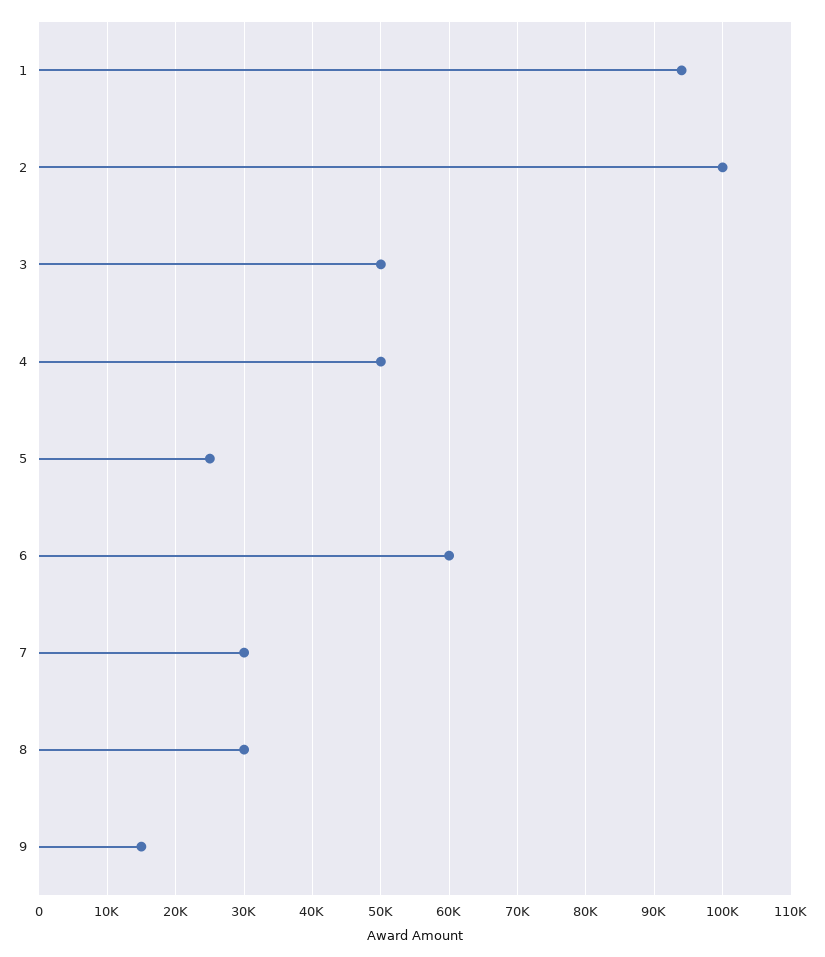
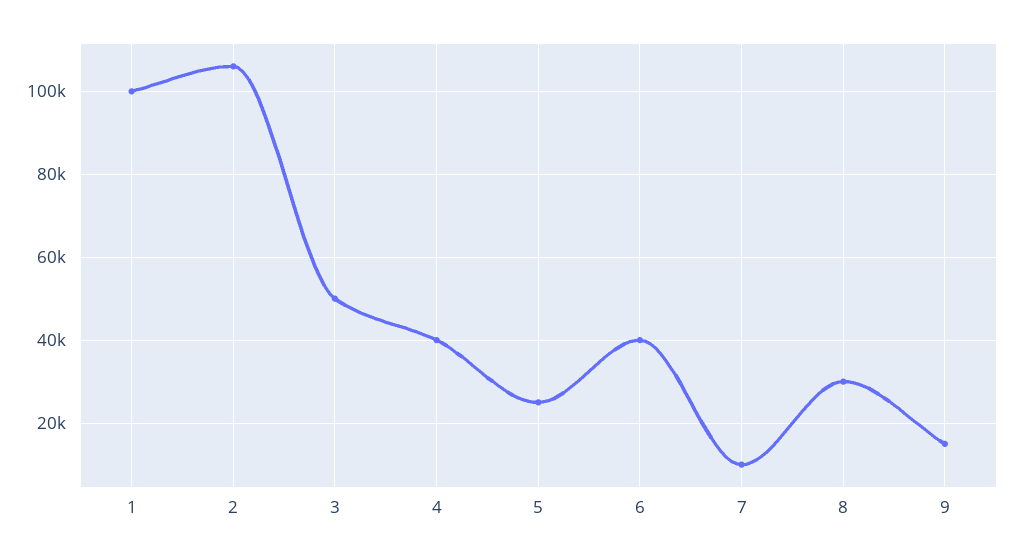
1: 94000 -> 100000
2: 100000 -> 106000
4: 50000 -> 40000
6: 60000 -> 40000
7: 30000 -> 10000

